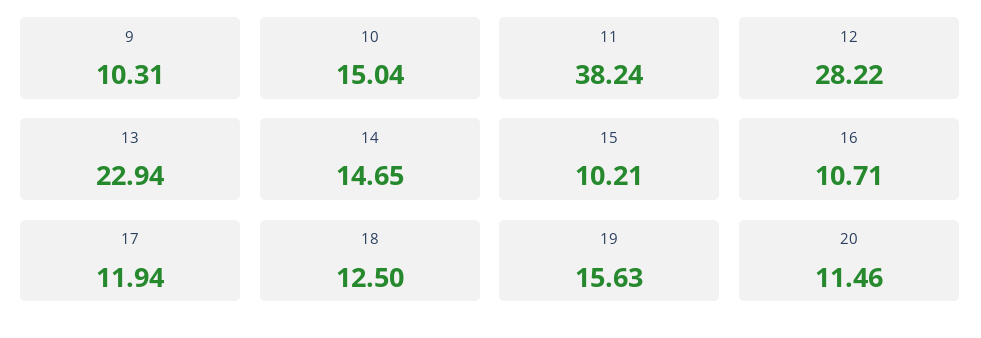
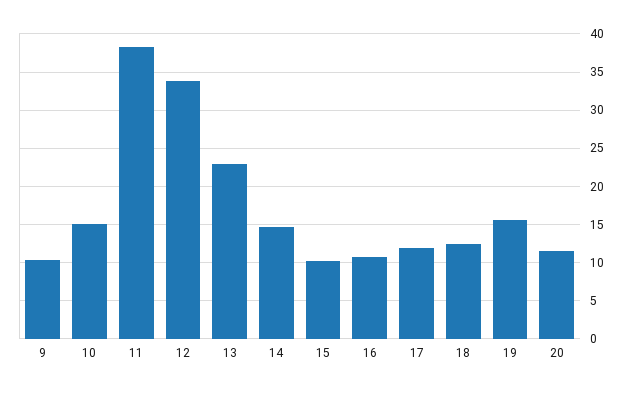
12: 28.22 -> 34

